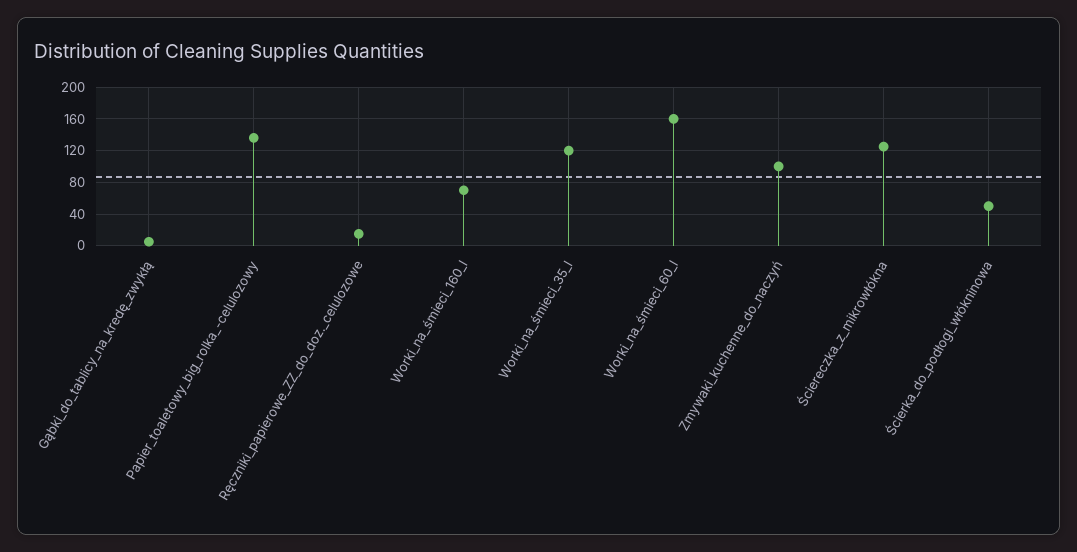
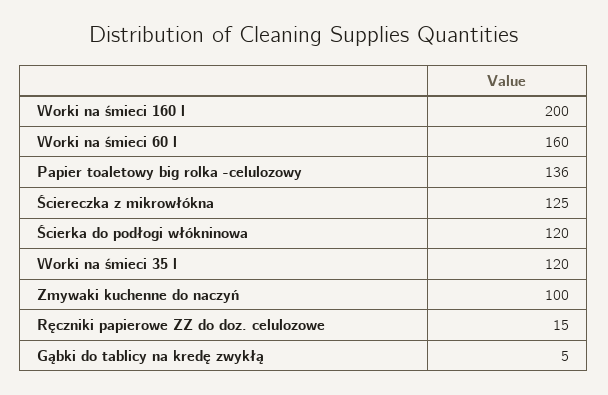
Worki_na_śmieci_160_l: 70 -> 200
Ścierka_do_podłogi_włókninowa: 50 -> 120

